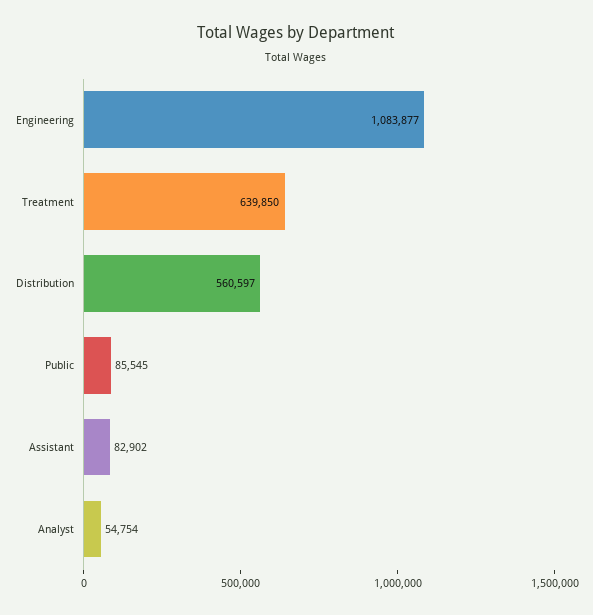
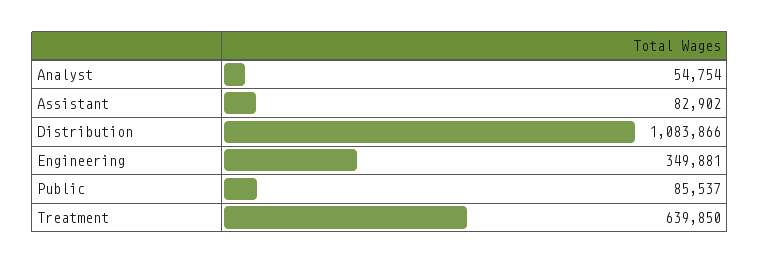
Engineering: 1083877 -> 349881
Distribution: 560597 -> 1083866
Public: 85545 -> 85537

